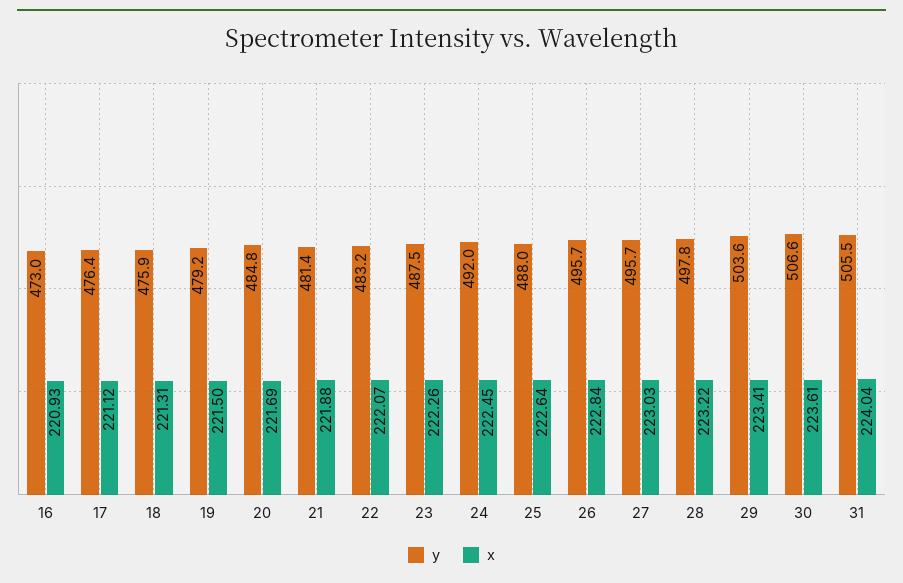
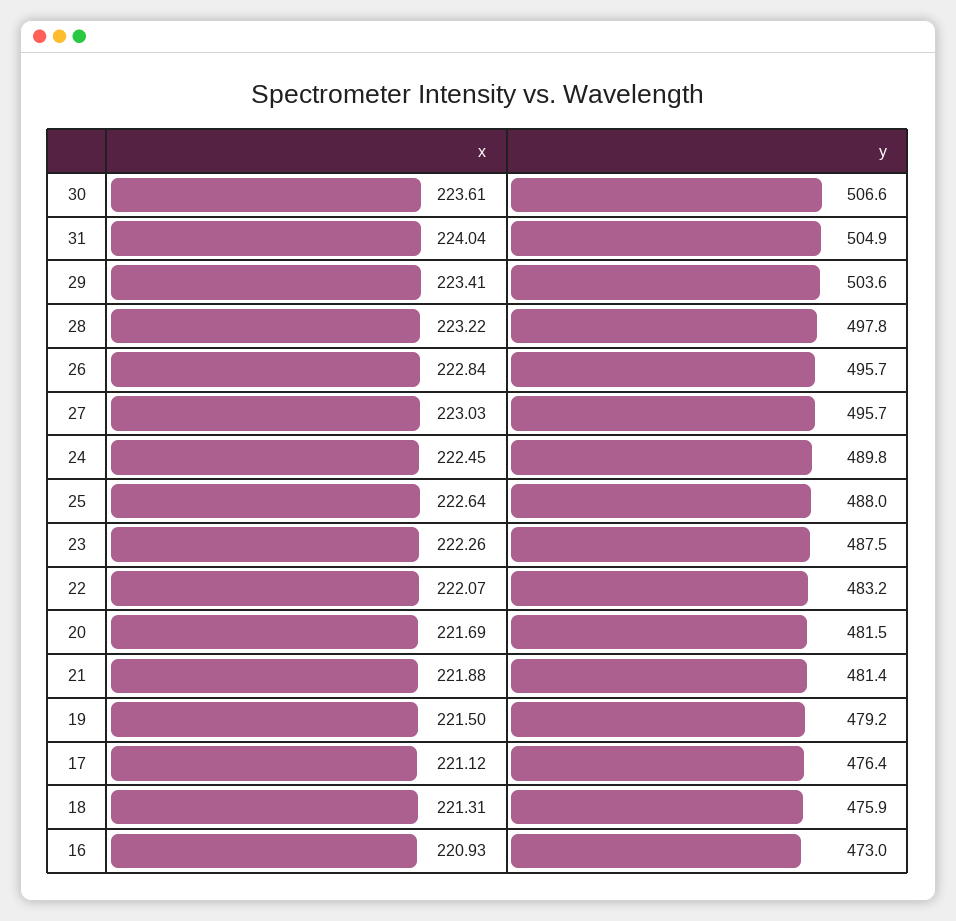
y, 20: 484.8 -> 481.5
y, 24: 492 -> 489.8
y, 31: 505.5 -> 504.9

